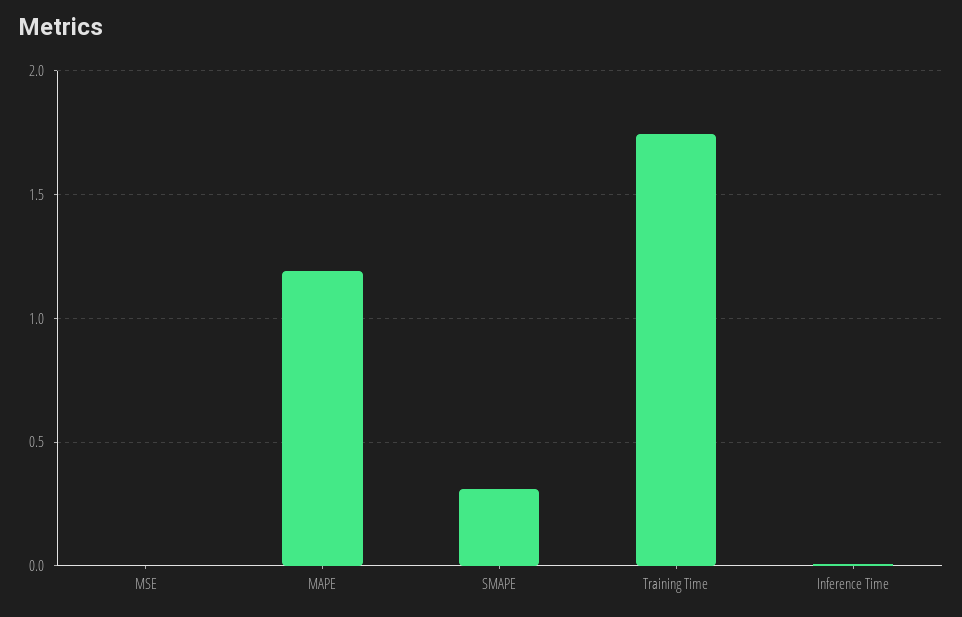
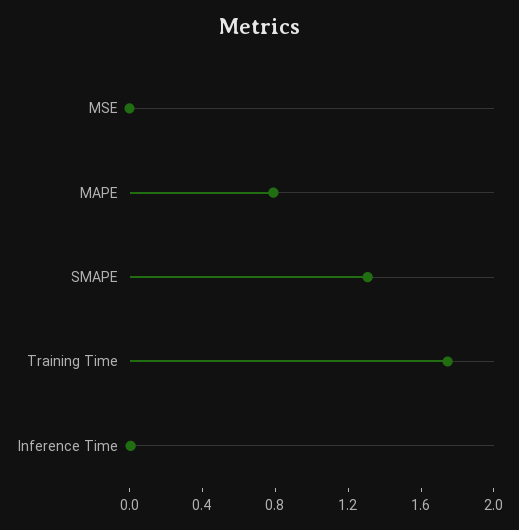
MAPE: 1.2 -> 0.8
SMAPE: 0.3 -> 1.3

